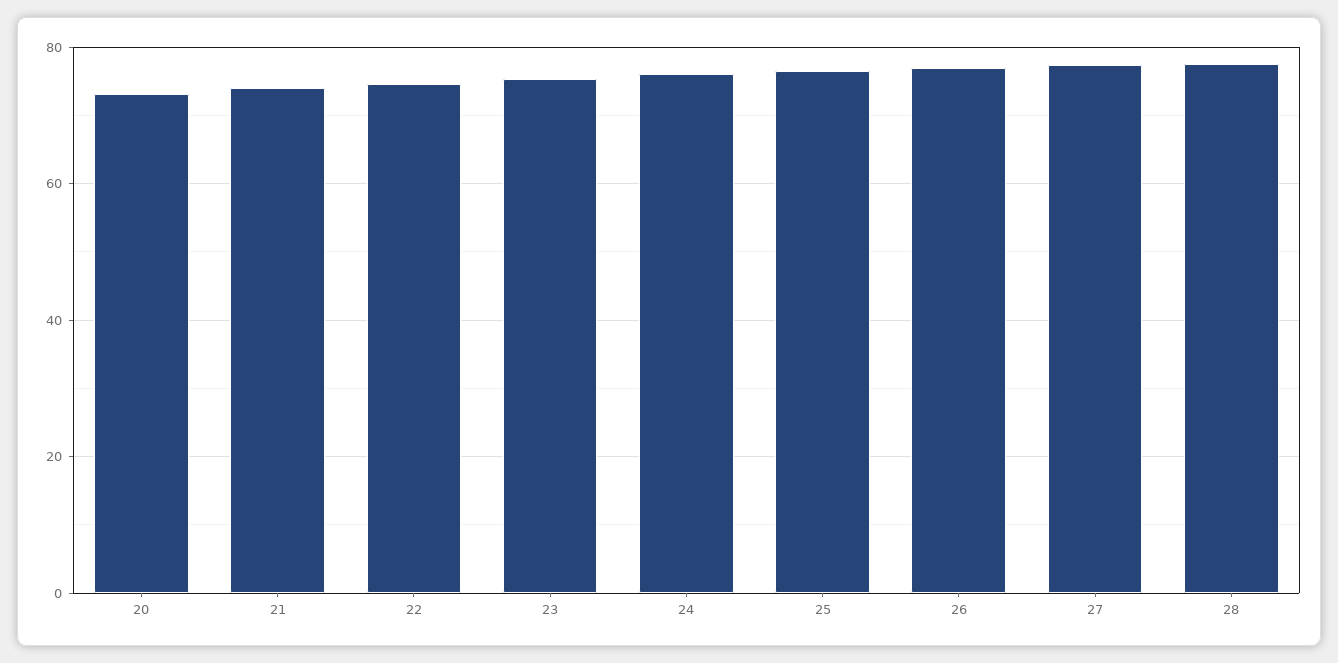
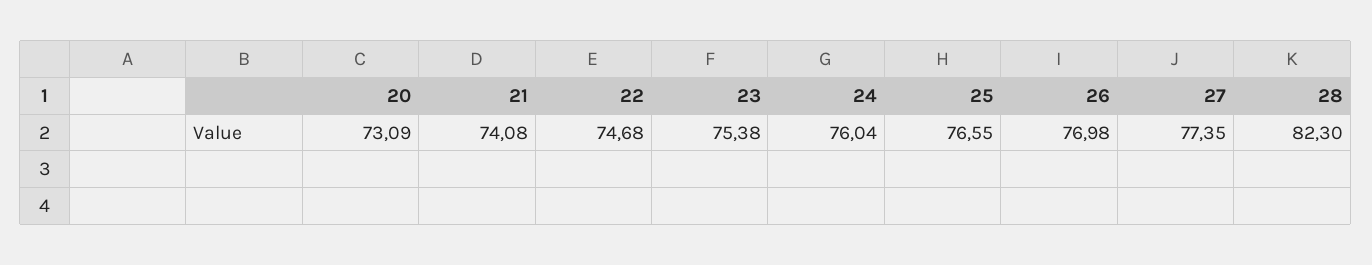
28: 78 -> 82.3

